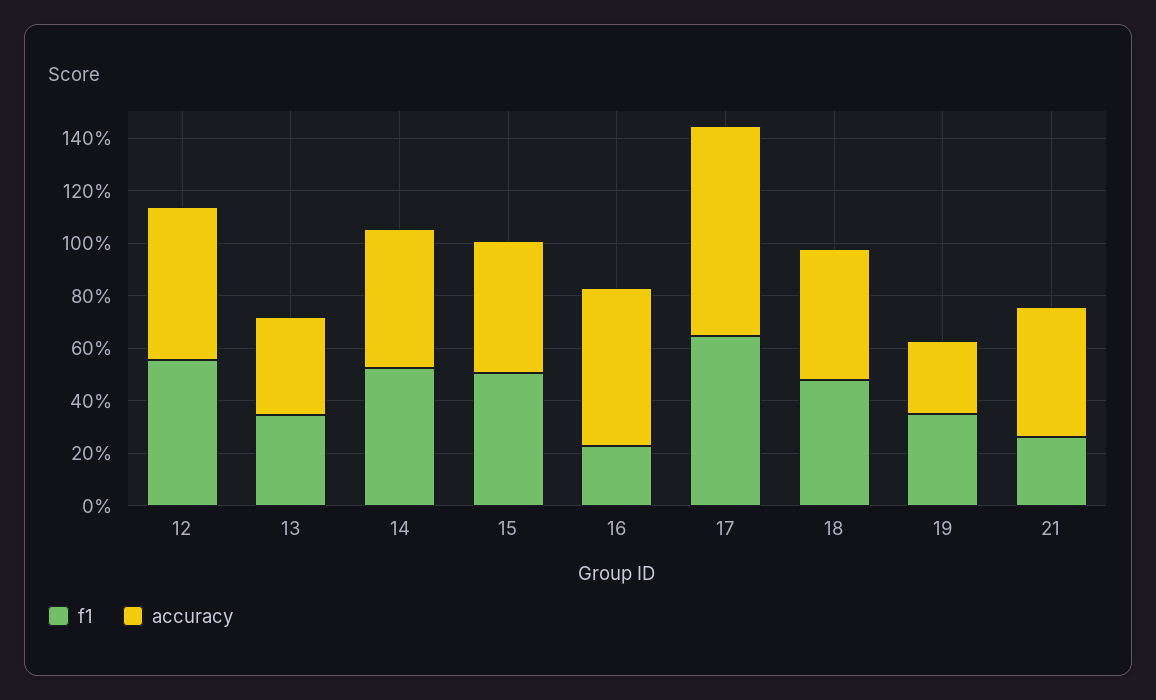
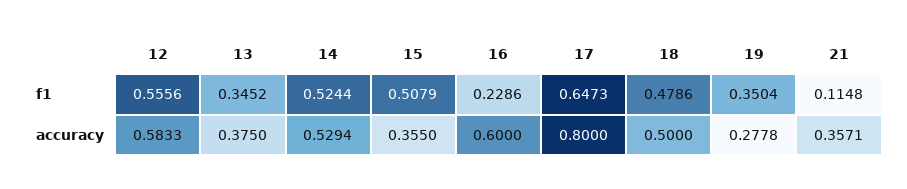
accuracy, 15: 0.5 -> 0.355
f1, 21: 0.25 -> 0.1148
accuracy, 21: 0.5 -> 0.3571

